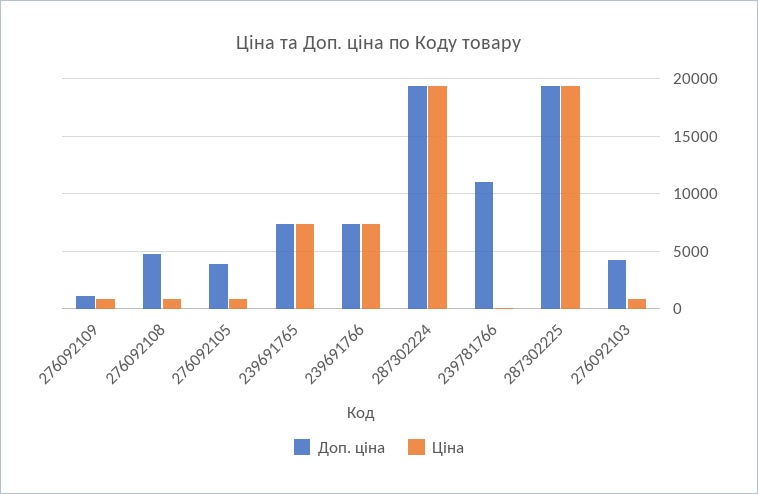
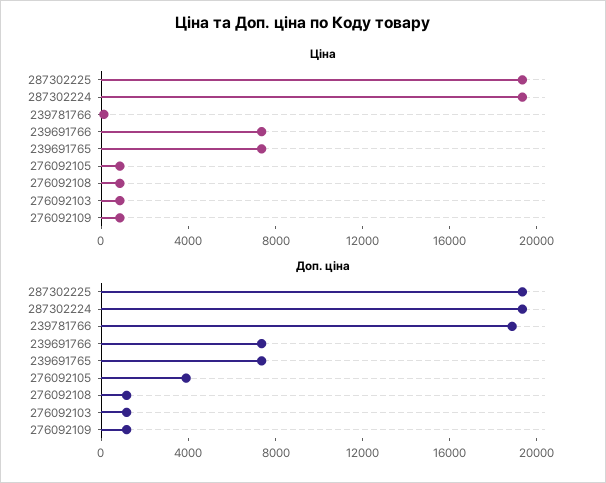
Доп. ціна, 276092108: 5000 -> 1000
Доп. ціна, 239781766: 11000 -> 19000
Доп. ціна, 276092103: 4000 -> 1000

